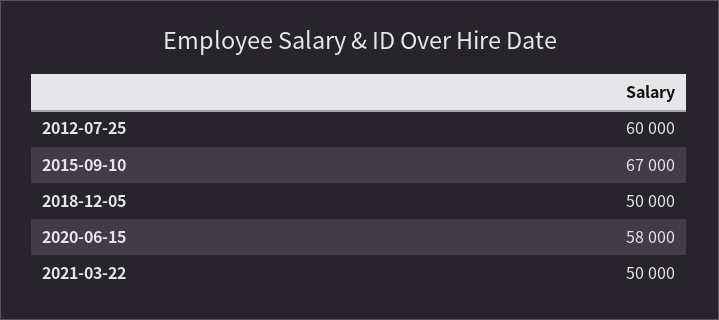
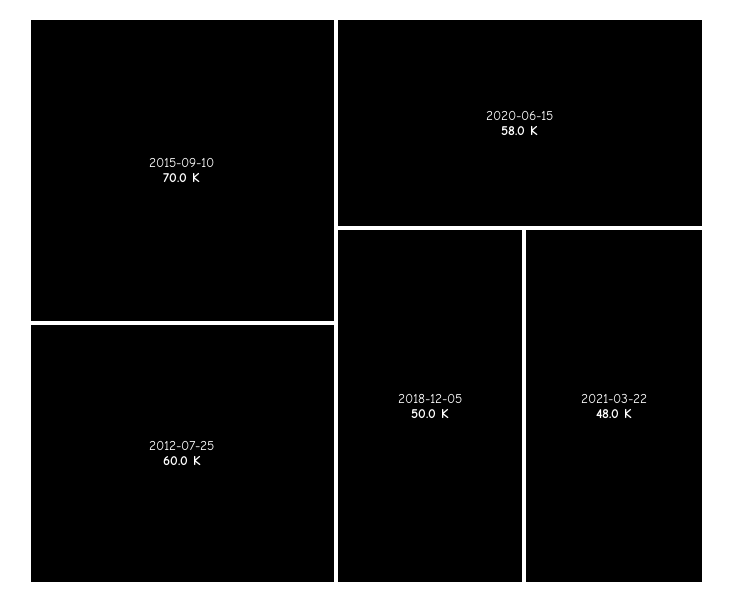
2015-09-10: 67000 -> 70000
2021-03-22: 50000 -> 48000

